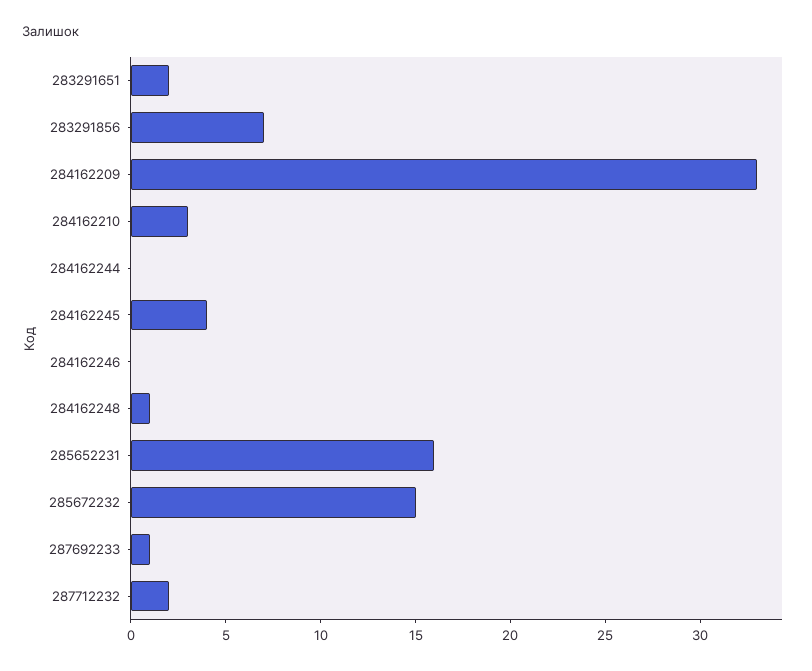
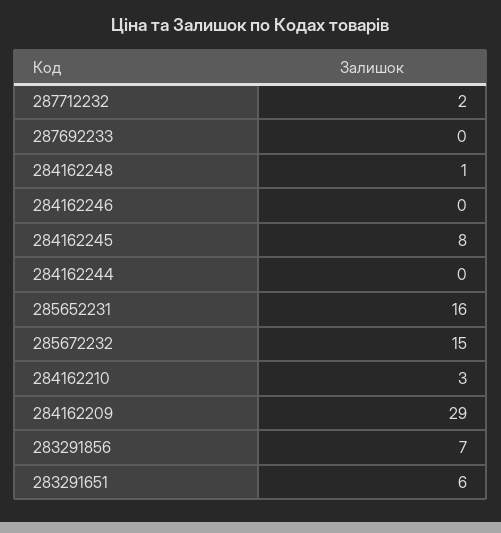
283291651: 2 -> 6
284162209: 33 -> 29
284162245: 4 -> 8
287692233: 1 -> 0

